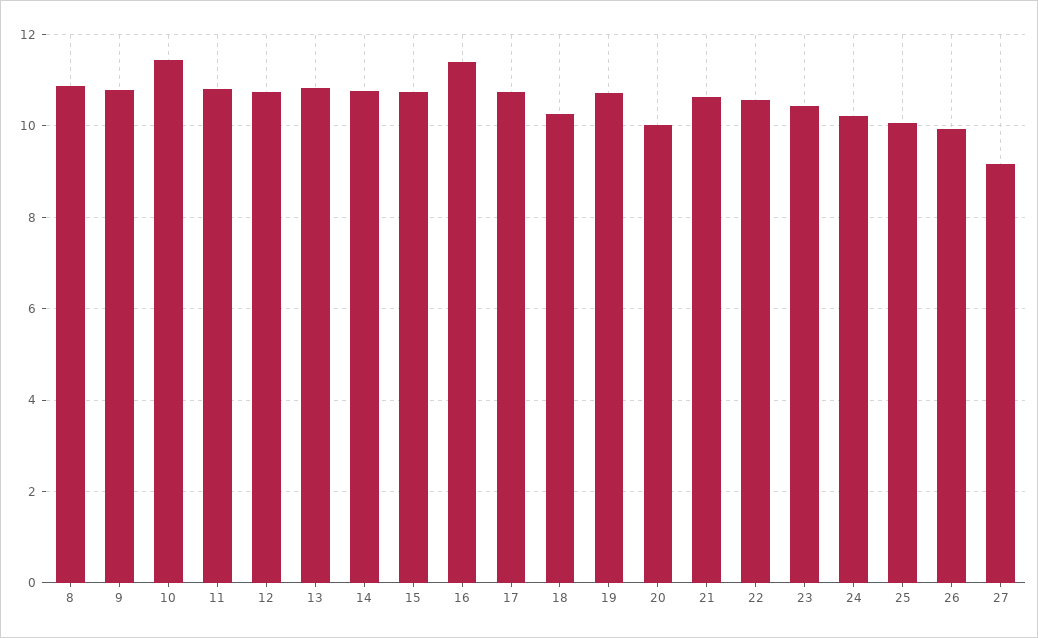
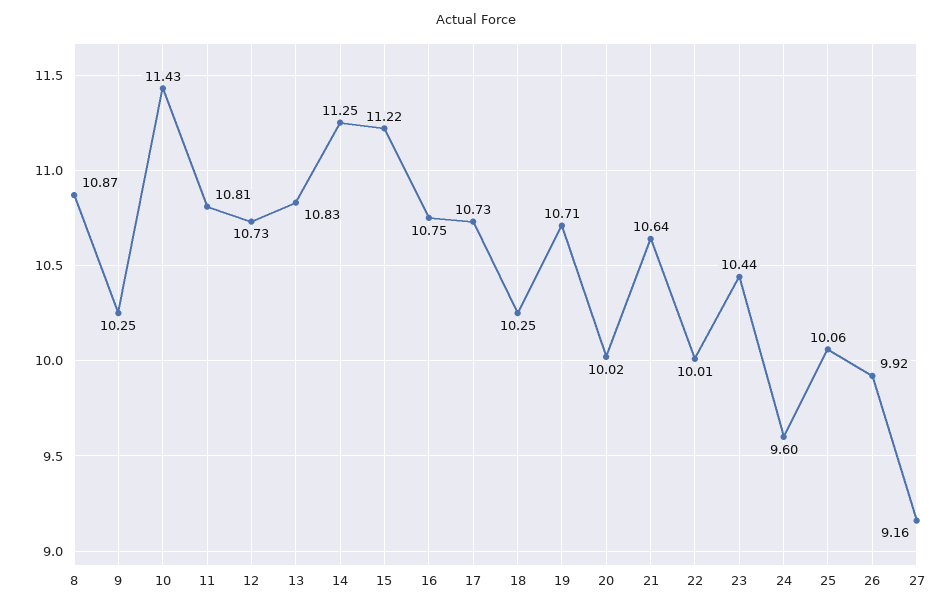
9: 10.8 -> 10.25
14: 10.8 -> 11.25
15: 10.8 -> 11.22
16: 11.4 -> 10.75
22: 10.6 -> 10.01
24: 10.2 -> 9.6

